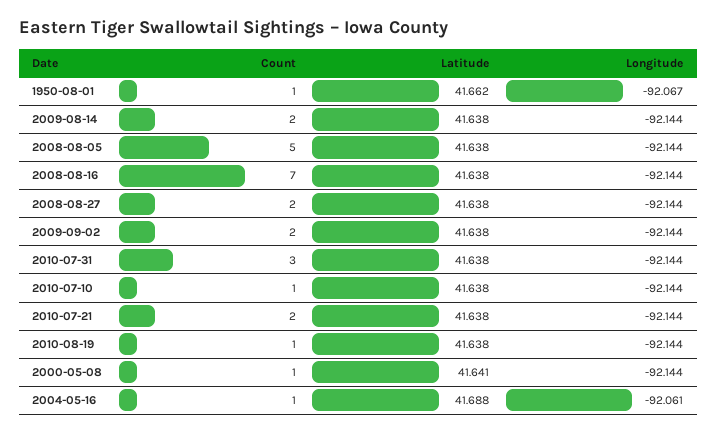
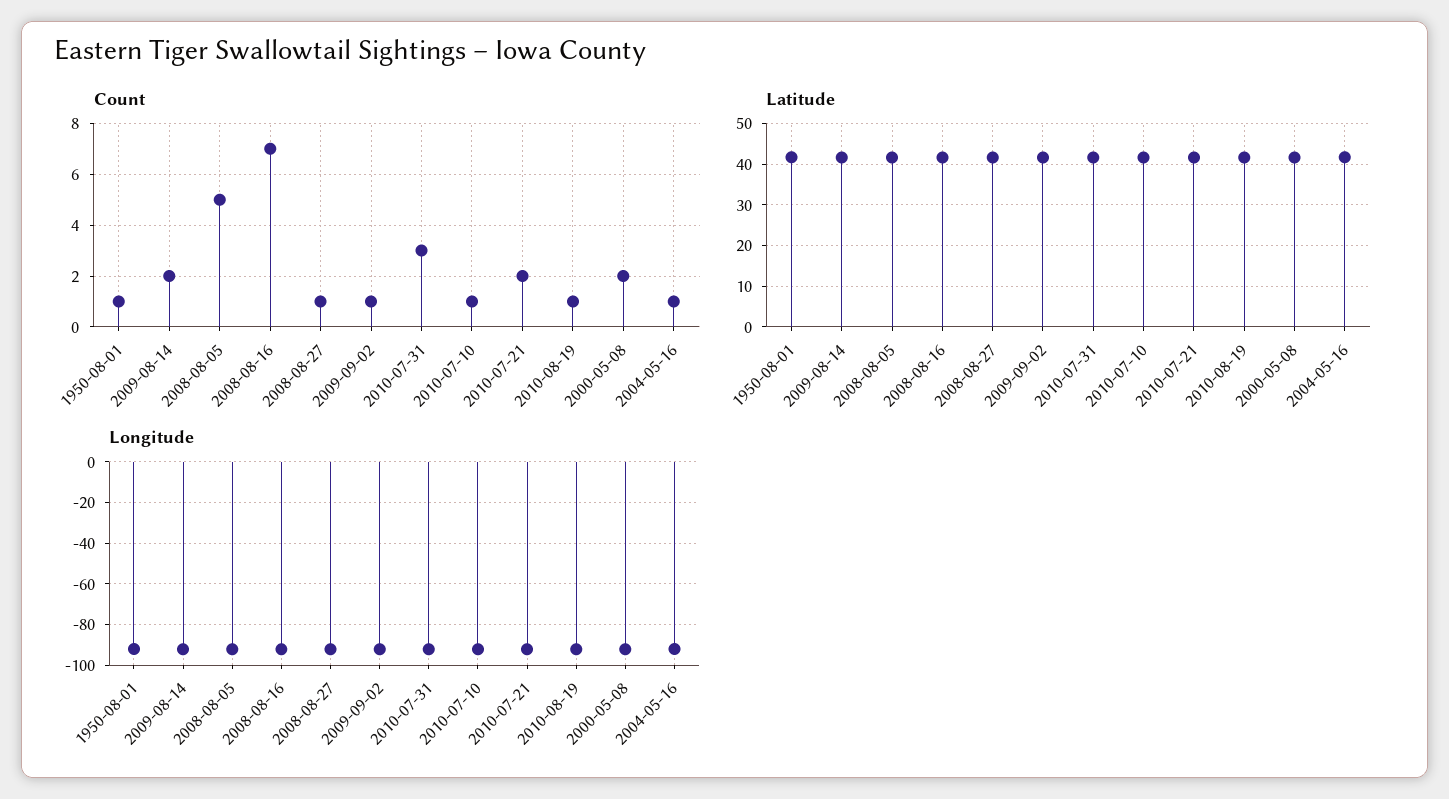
Count, 2008-08-27: 2 -> 1
Count, 2009-09-02: 2 -> 1
Count, 2000-05-08: 1 -> 2

